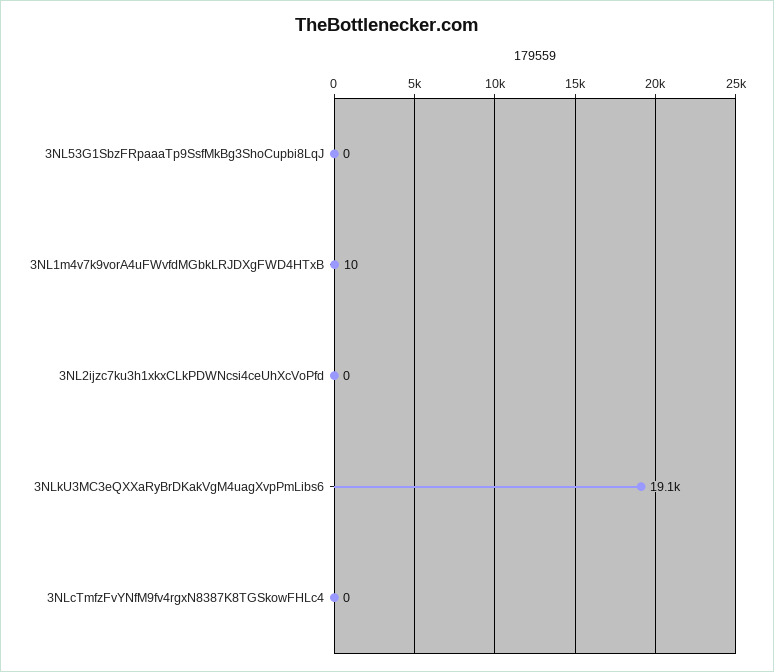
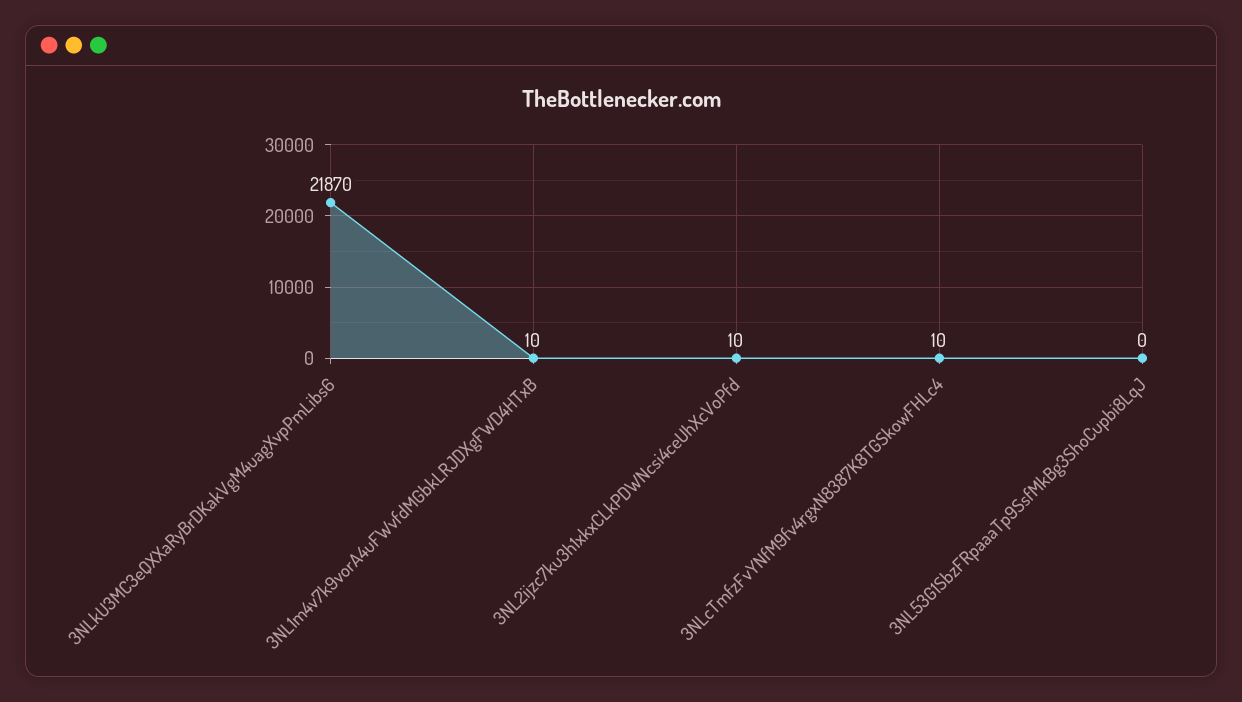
3NL2ijzc7ku3h1xkxCLkPDWNcsi4ceUhXcVoPfd: 0 -> 10
3NLkU3MC3eQXXaRyBrDKakVgM4uagXvpPmLibs6: 19100 -> 21870
3NLcTmfzFvYNfM9fv4rgxN8387K8TGSkowFHLc4: 0 -> 10

